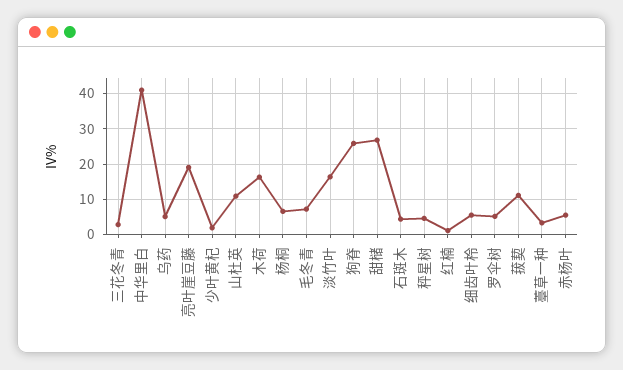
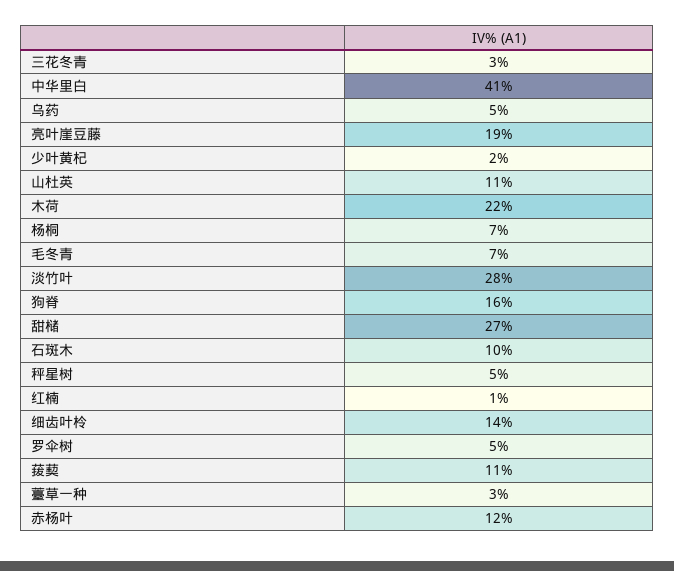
木荷: 16 -> 22
淡竹叶: 16 -> 28
狗脊: 26 -> 16
石斑木: 4 -> 10
细齿叶柃: 6 -> 14
赤杨叶: 6 -> 12

